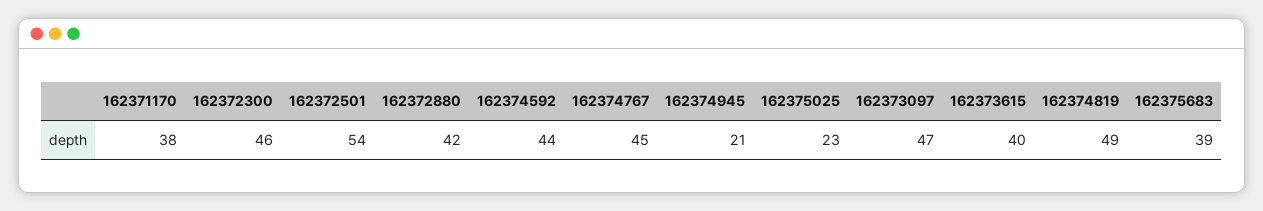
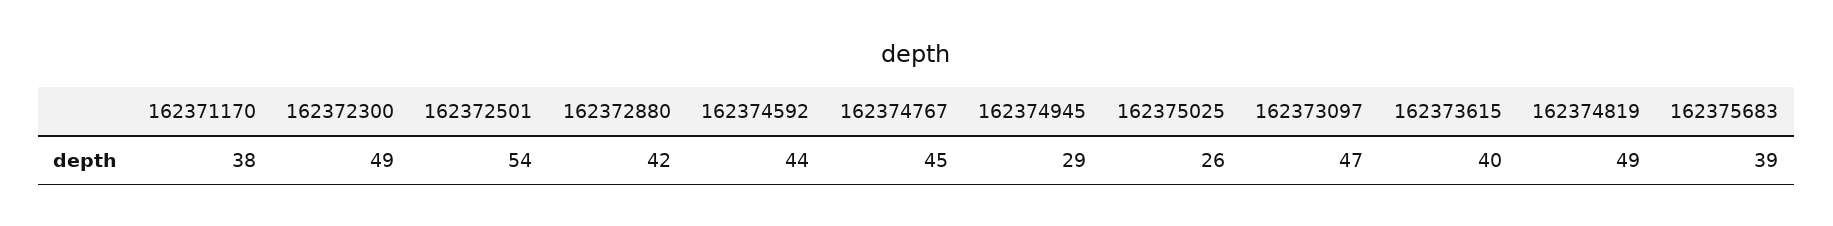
162372300: 46 -> 49
162374945: 21 -> 29
162375025: 23 -> 26

